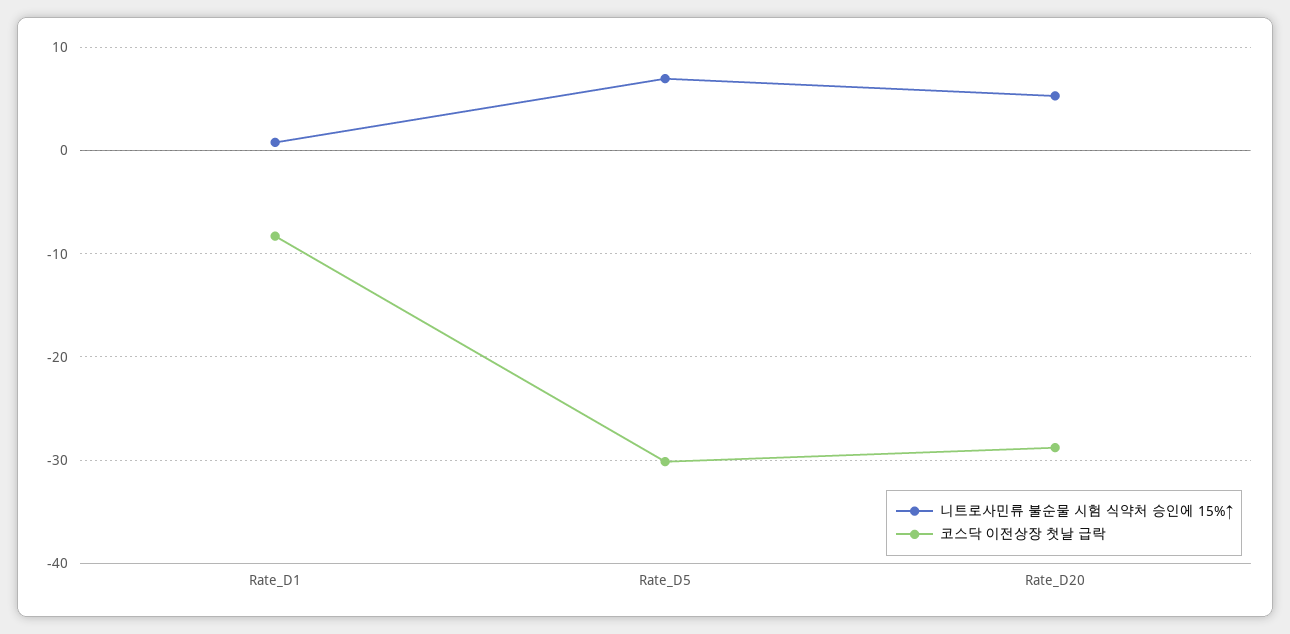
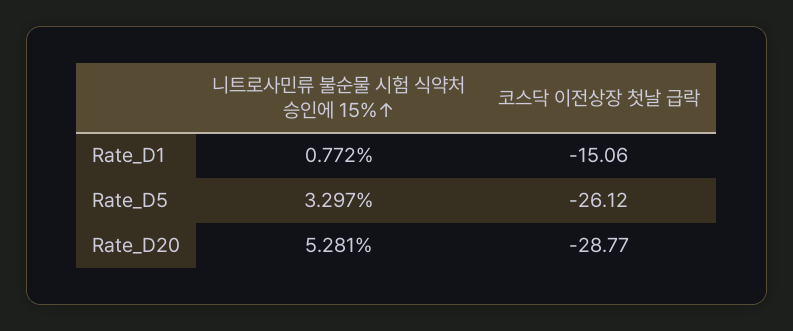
코스닥 이전상장 첫날 급락, Rate_D1: -8 -> -15.06
니트로사민류 불순물 시험 식약처 승인에 15%↑, Rate_D5: 7 -> 3.297
코스닥 이전상장 첫날 급락, Rate_D5: -30 -> -26.12

